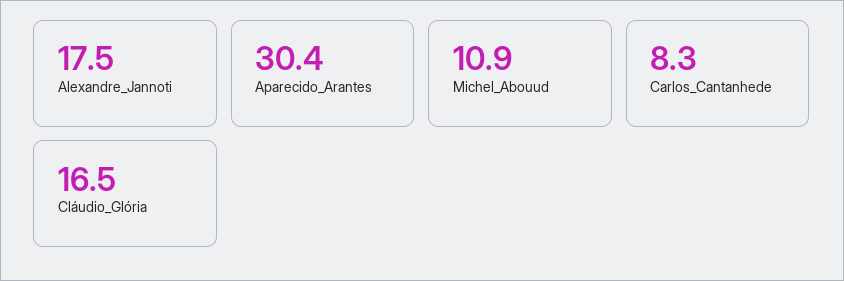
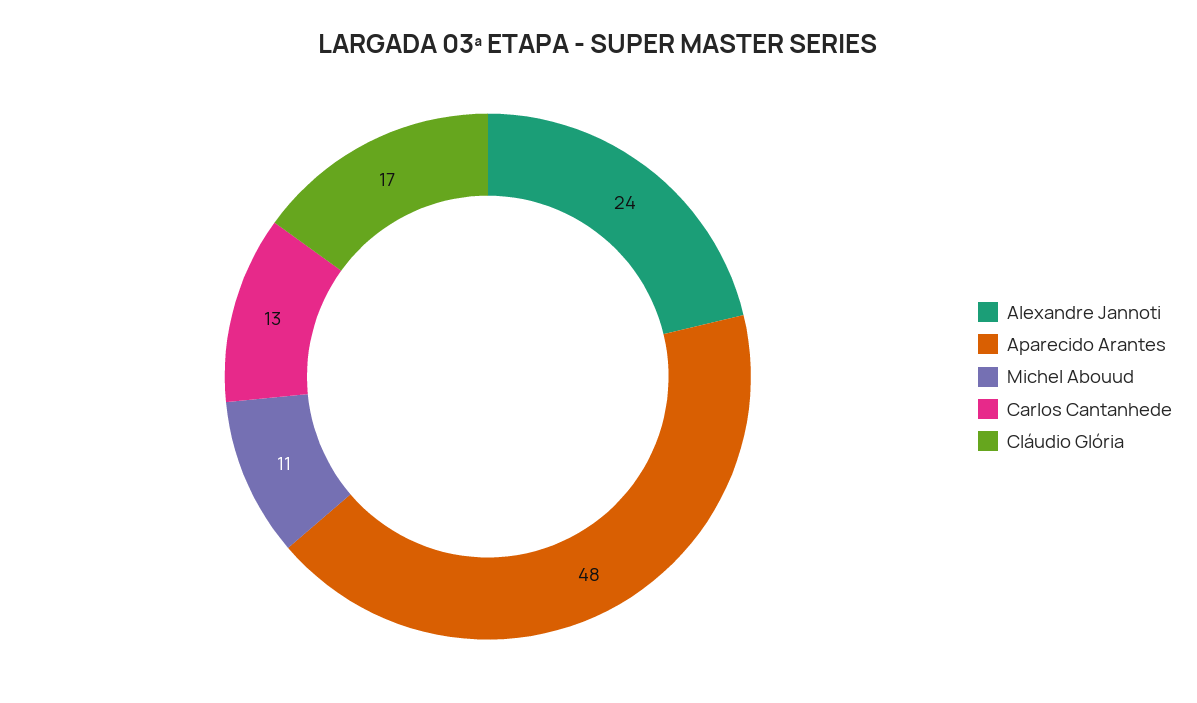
Alexandre_Jannoti: 17.5 -> 24
Aparecido_Arantes: 30.4 -> 48
Carlos_Cantanhede: 8.3 -> 13

